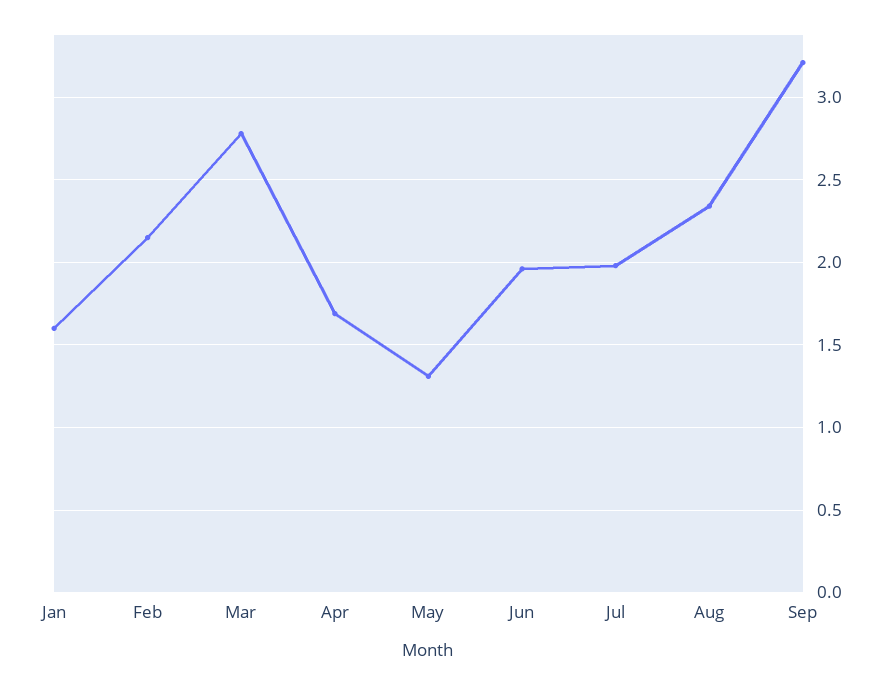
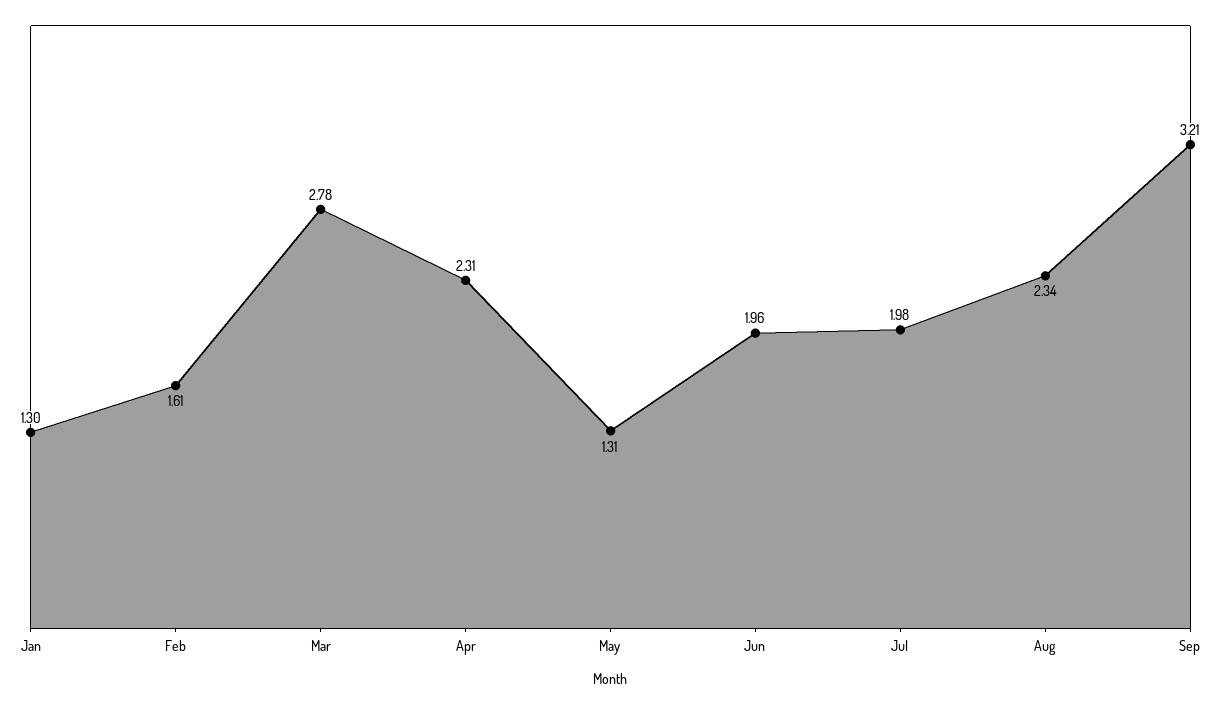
Jan: 1.6 -> 1.3
Feb: 2.15 -> 1.61
Apr: 1.7 -> 2.31

